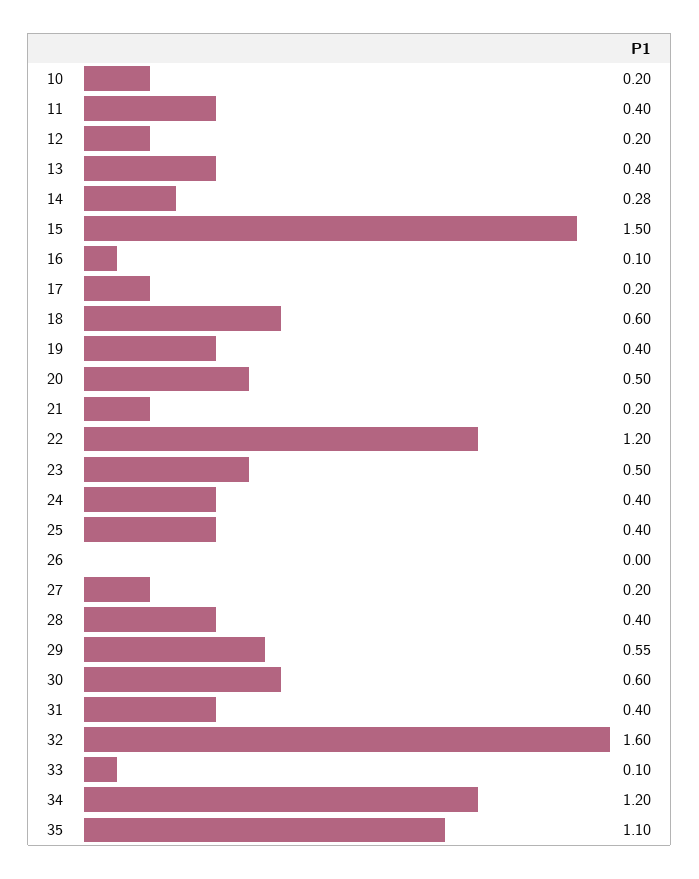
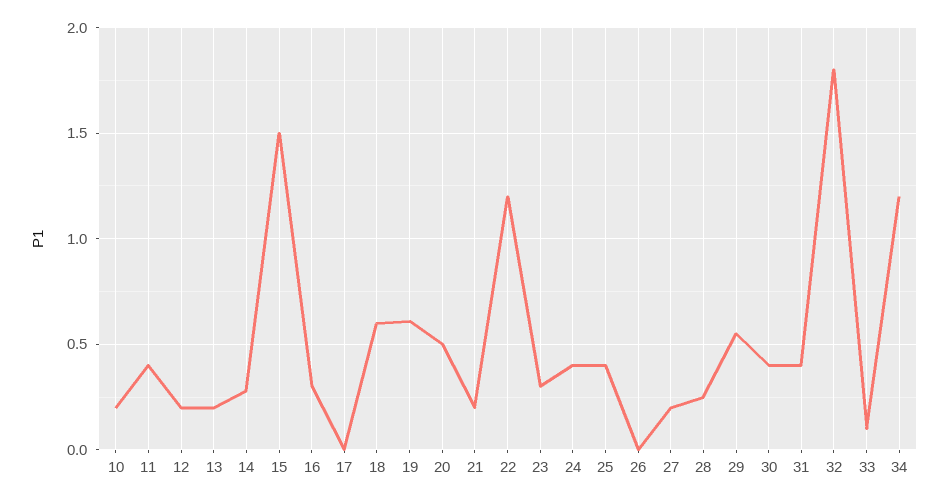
13: 0.4 -> 0.2
16: 0.1 -> 0.3
17: 0.2 -> 0
19: 0.4 -> 0.6
23: 0.5 -> 0.3
28: 0.4 -> 0.25
30: 0.6 -> 0.4
32: 1.6 -> 1.8
35: 1.1 -> none

